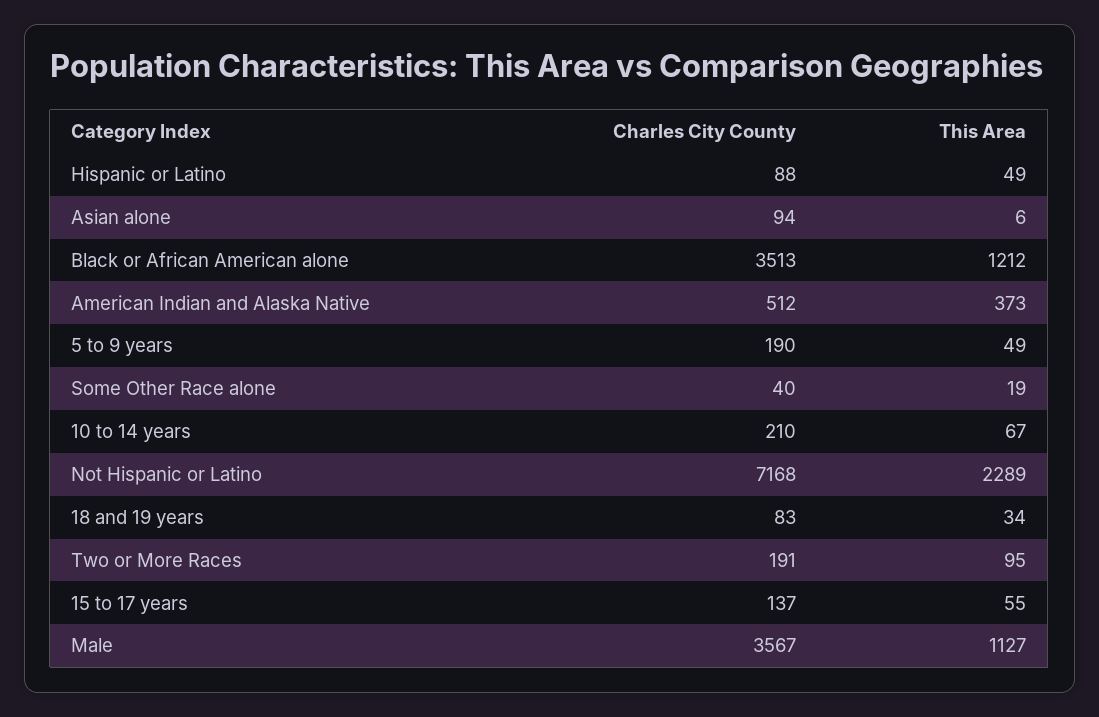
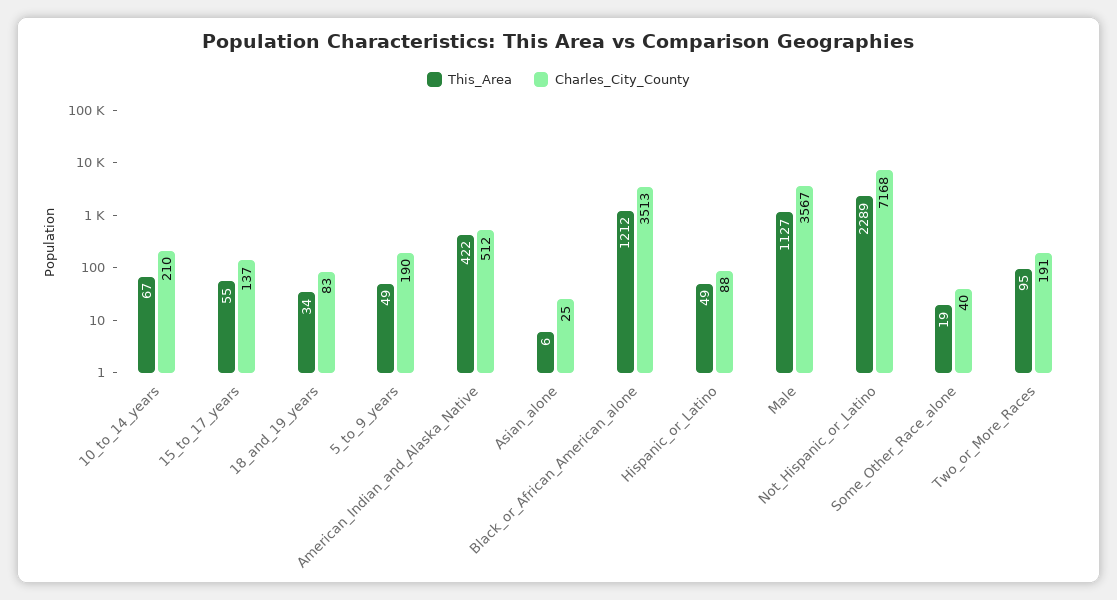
Charles City County, Asian alone: 94 -> 25
This Area, American Indian and Alaska Native: 373 -> 422

